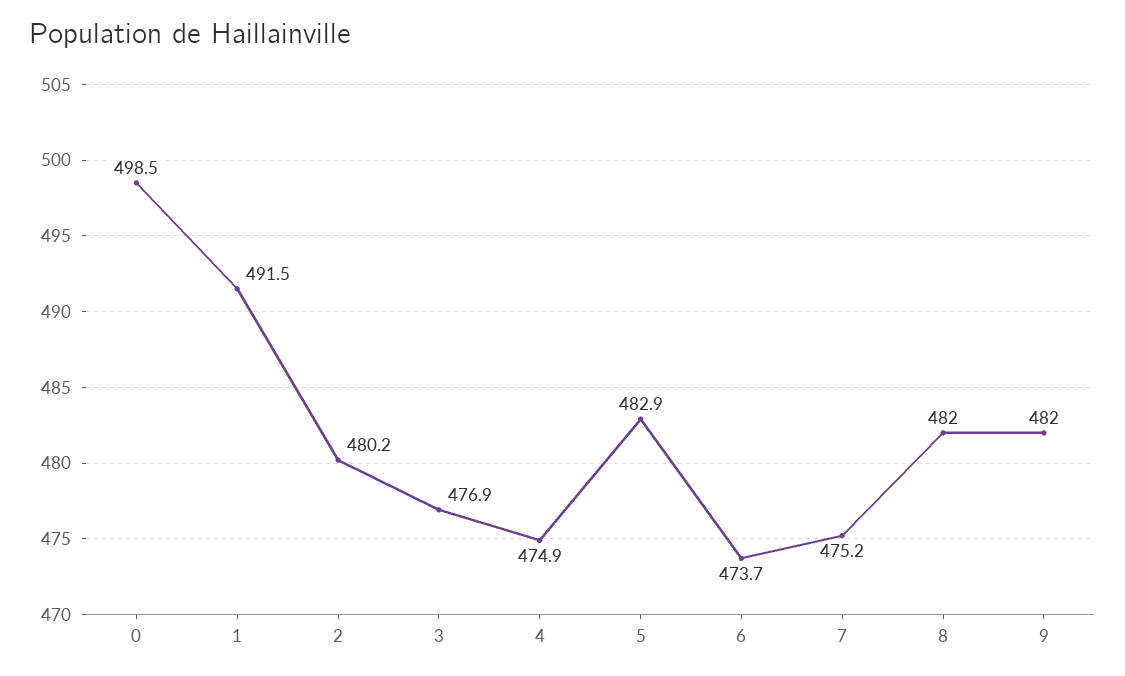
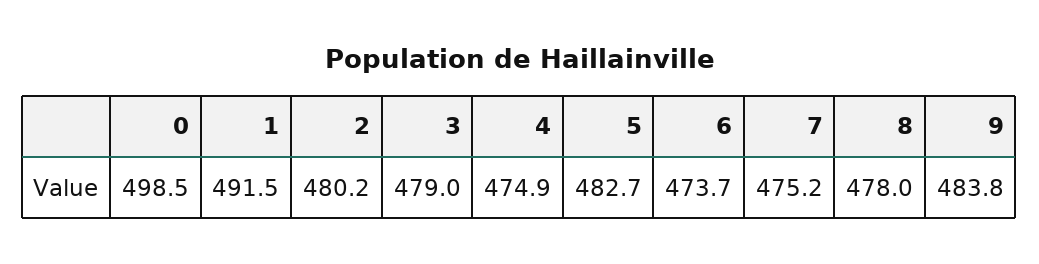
3: 476.9 -> 479
5: 482.9 -> 482.7
8: 482 -> 478
9: 482 -> 483.8

